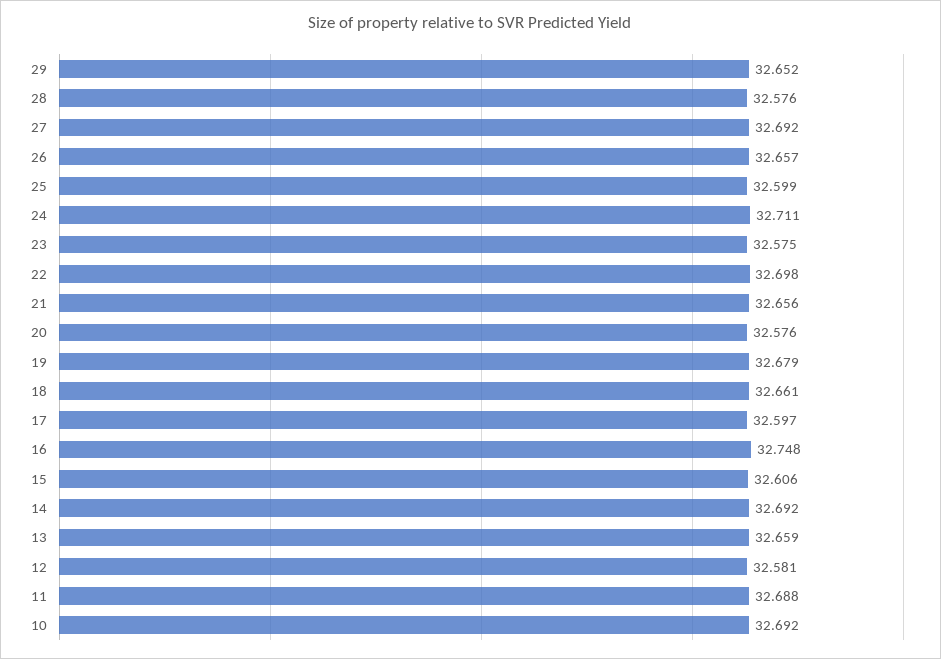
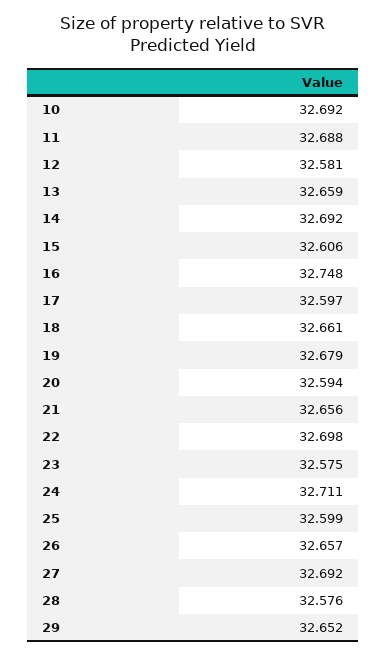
20: 32.576 -> 32.594

